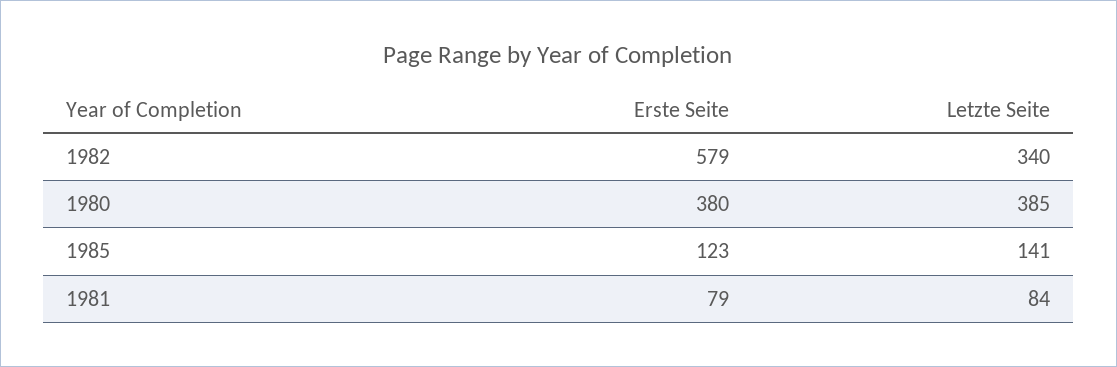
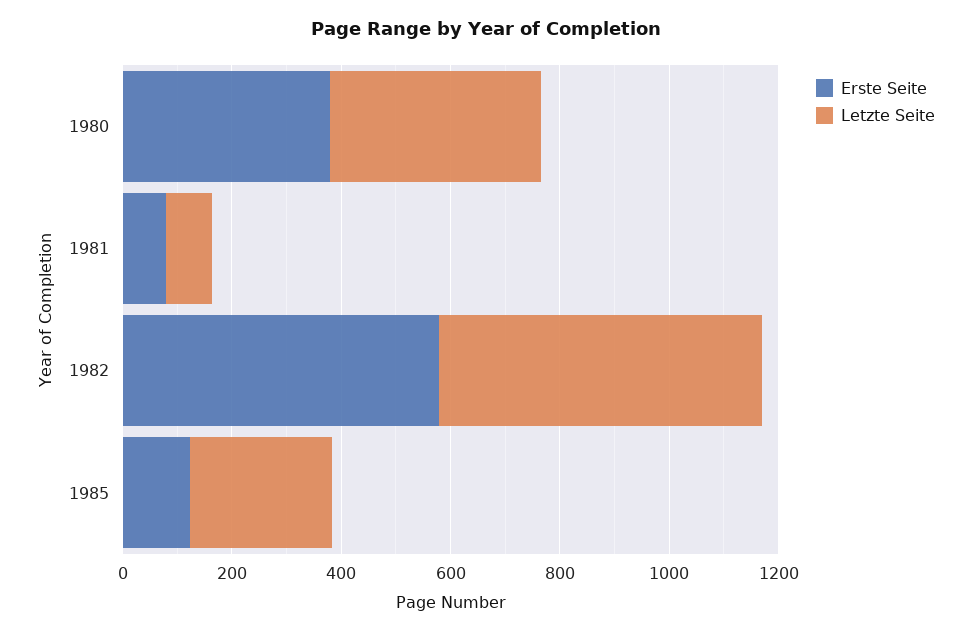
Letzte Seite, 1982: 340 -> 600
Letzte Seite, 1985: 141 -> 250

